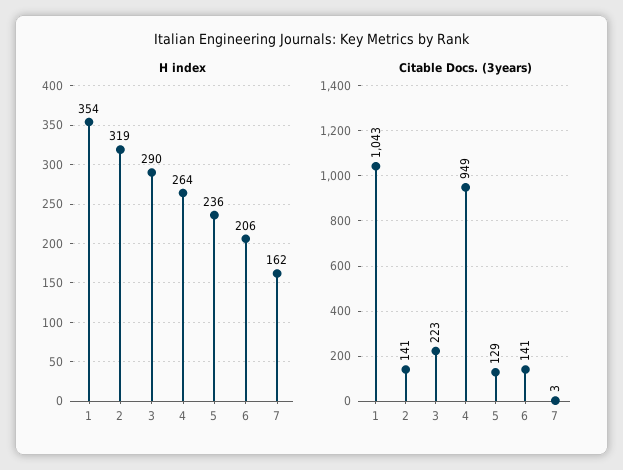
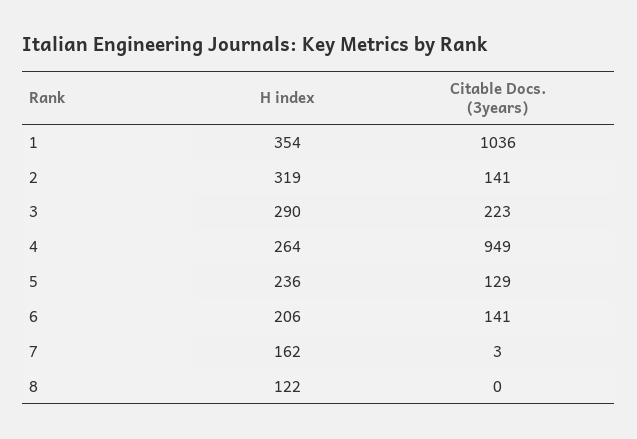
Citable Docs. (3years), 1: 1043 -> 1036
H index, 8: none -> 122
Citable Docs. (3years), 8: none -> 0

